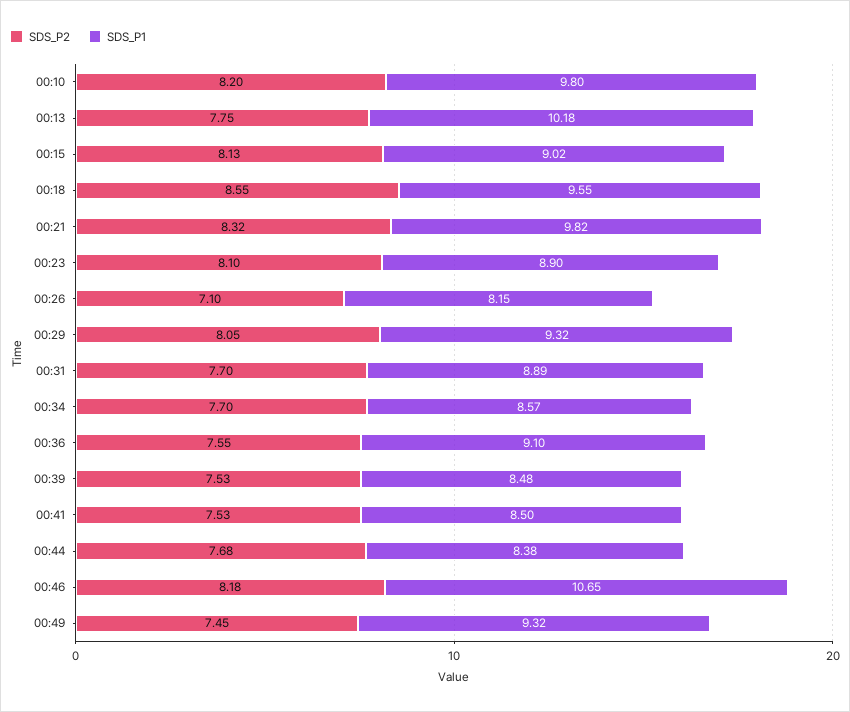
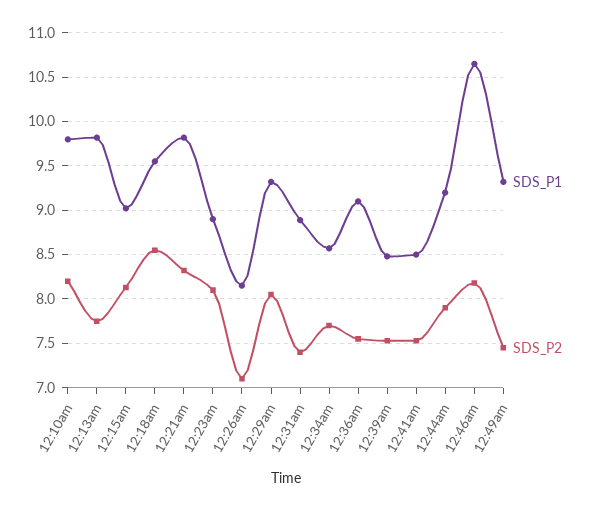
SDS_P1, 00:13: 10.18 -> 9.8
SDS_P2, 00:31: 7.7 -> 7.4
SDS_P2, 00:44: 7.68 -> 7.9
SDS_P1, 00:44: 8.38 -> 9.2

